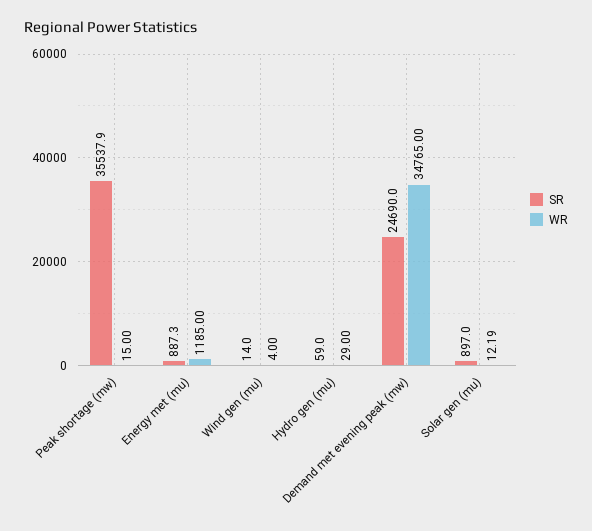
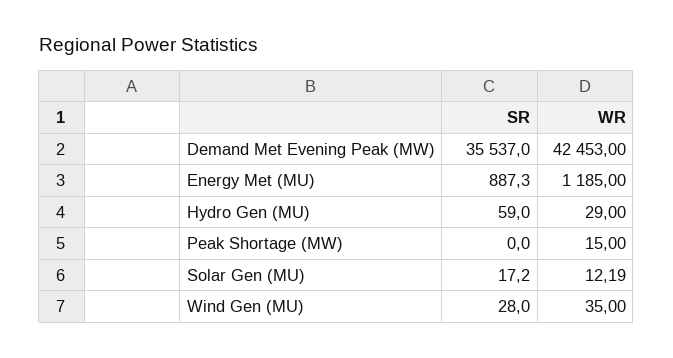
SR, Peak shortage (mw): 35537.9 -> 0
SR, Wind gen (mu): 14 -> 28
WR, Wind gen (mu): 4 -> 35
SR, Demand met evening peak (mw): 24690 -> 35537
WR, Demand met evening peak (mw): 34765 -> 42453
SR, Solar gen (mu): 897 -> 17.2

